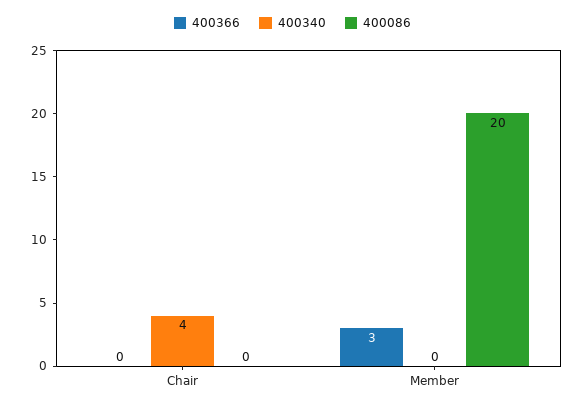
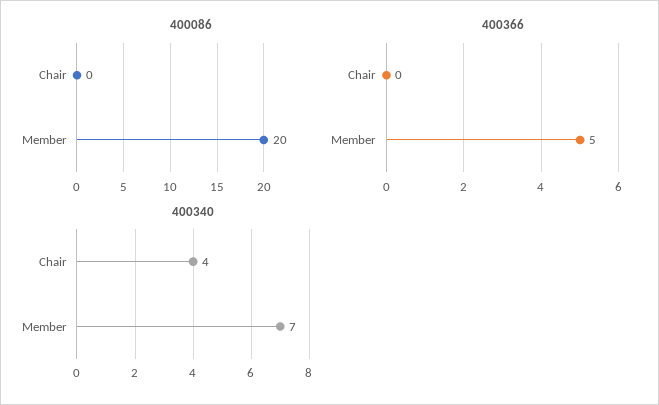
400366, Member: 3 -> 5
400340, Member: 0 -> 7

